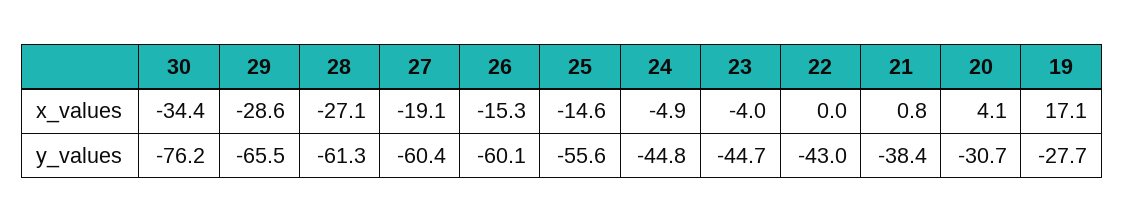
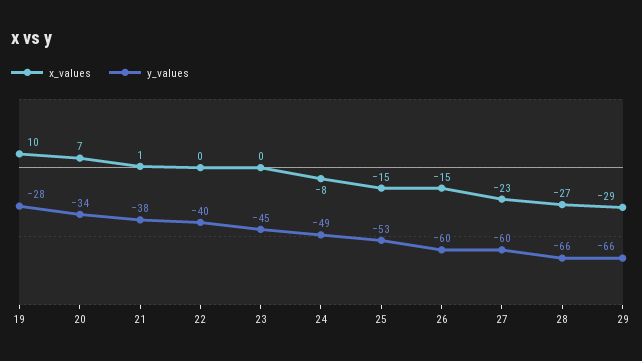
x_values, 30: -34.4 -> none
x_values, 27: -19.1 -> -23
x_values, 24: -4.9 -> -8
x_values, 23: -4 -> 0
x_values, 20: 4.1 -> 7
x_values, 19: 17.1 -> 10
y_values, 30: -76.2 -> none
y_values, 28: -61.3 -> -66
y_values, 25: -55.6 -> -53
y_values, 24: -44.8 -> -49
y_values, 22: -43 -> -40
y_values, 20: -30.7 -> -34

